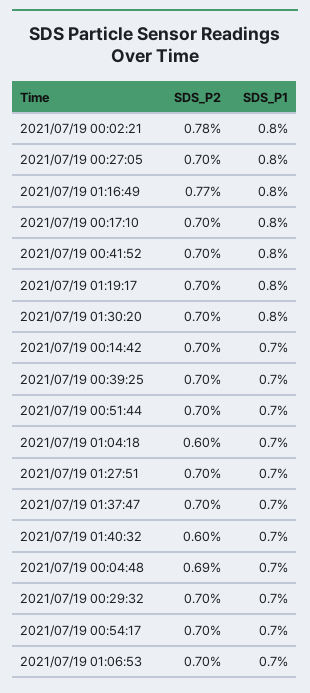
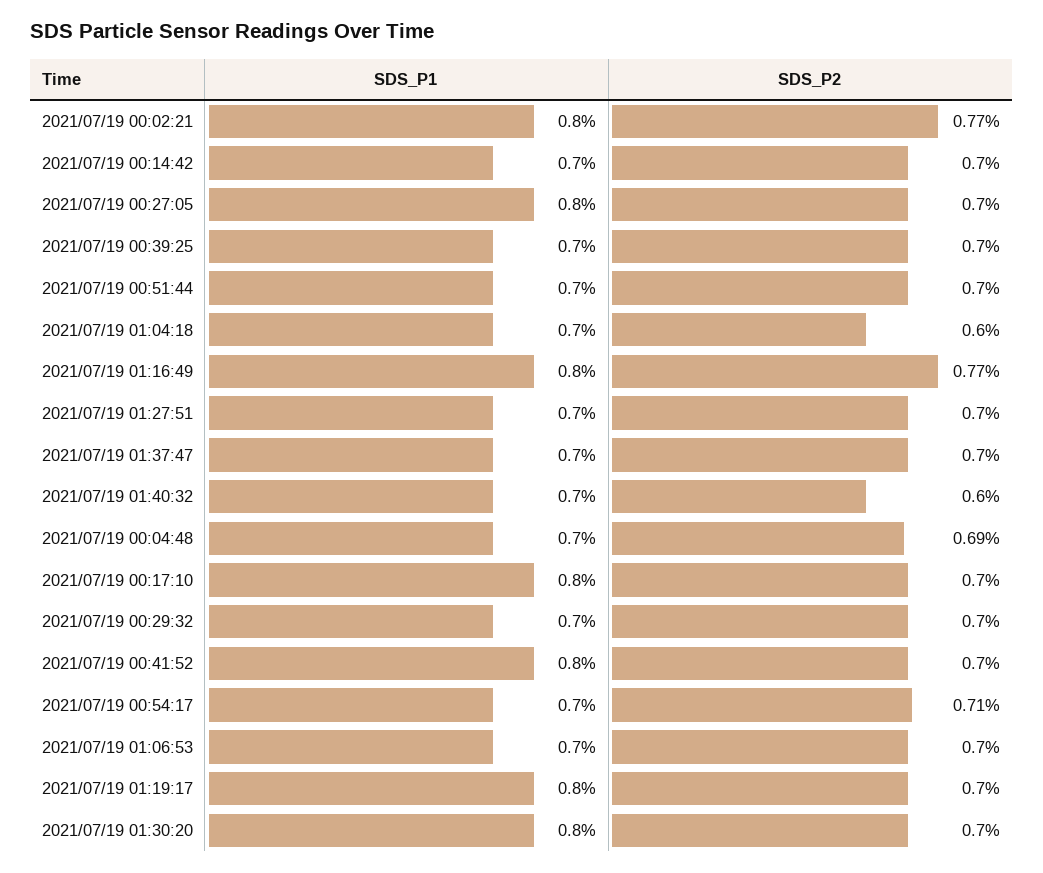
SDS_P2, 2021/07/19 00:02:21: 0.78 -> 0.77
SDS_P2, 2021/07/19 00:54:17: 0.7 -> 0.71

